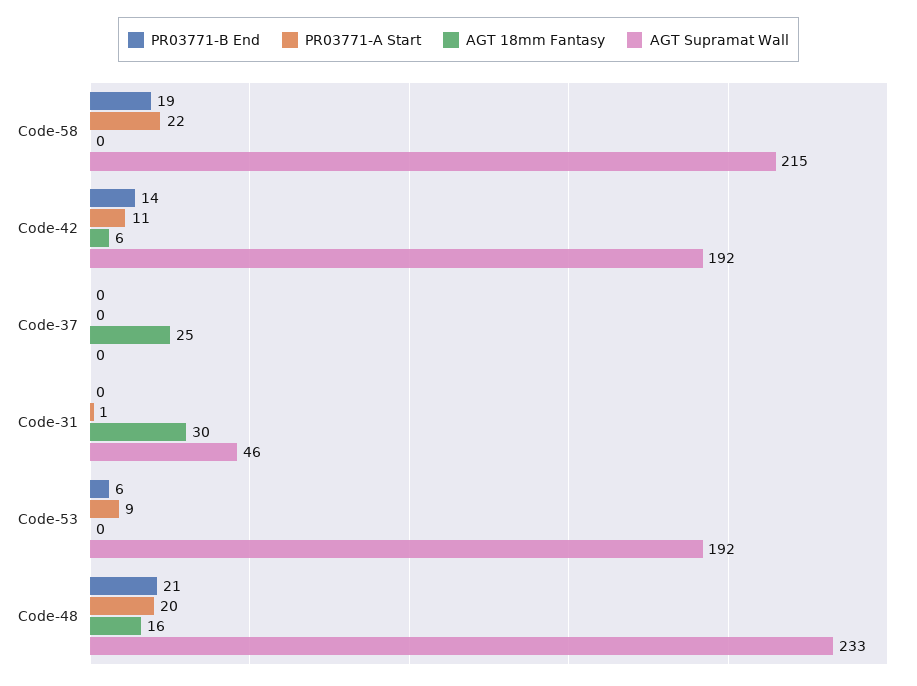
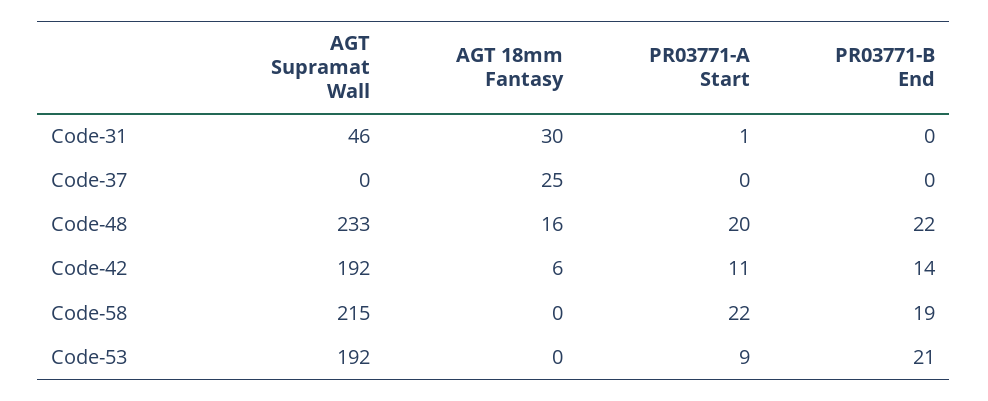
PR03771-B End, Code-53: 6 -> 21
PR03771-B End, Code-48: 21 -> 22

